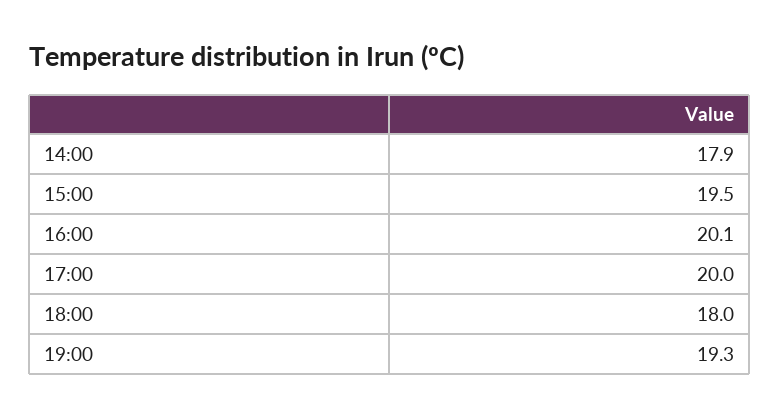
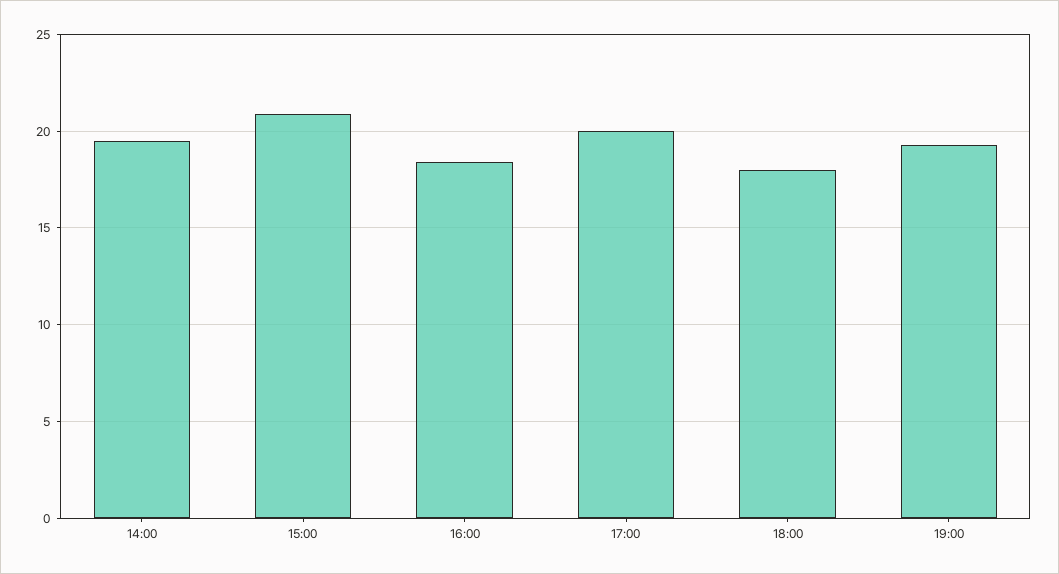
14:00: 17.9 -> 19.5
15:00: 19.5 -> 21
16:00: 20.1 -> 18.5

